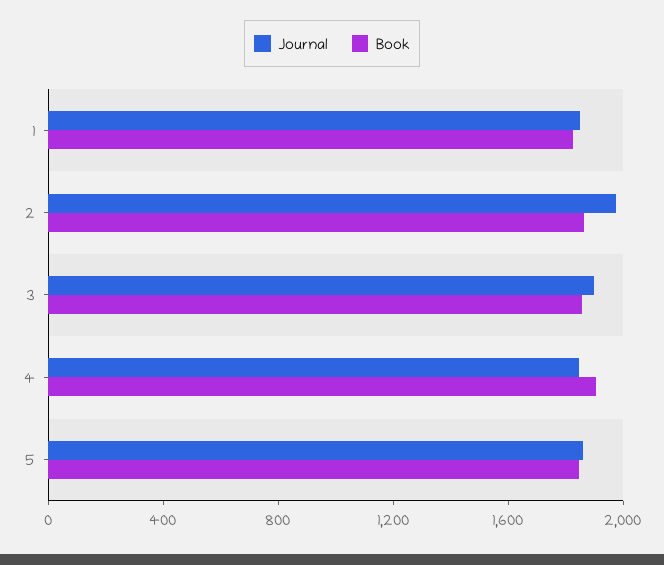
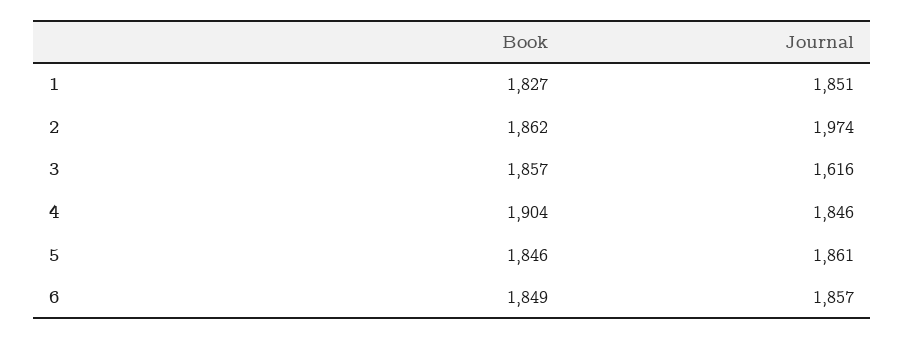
Journal, 3: 1900 -> 1616
Book, 6: none -> 1849
Journal, 6: none -> 1857

